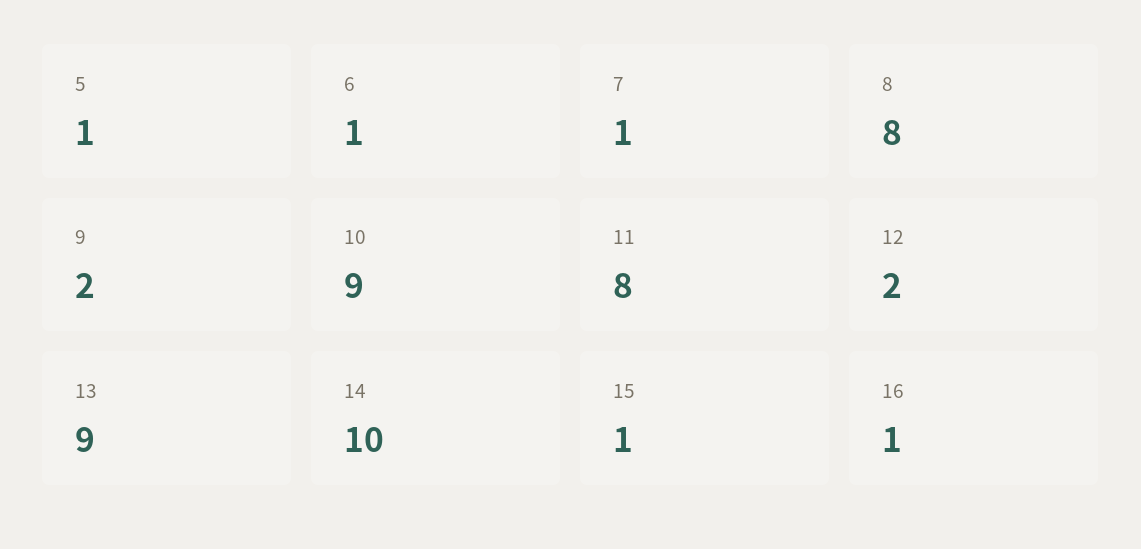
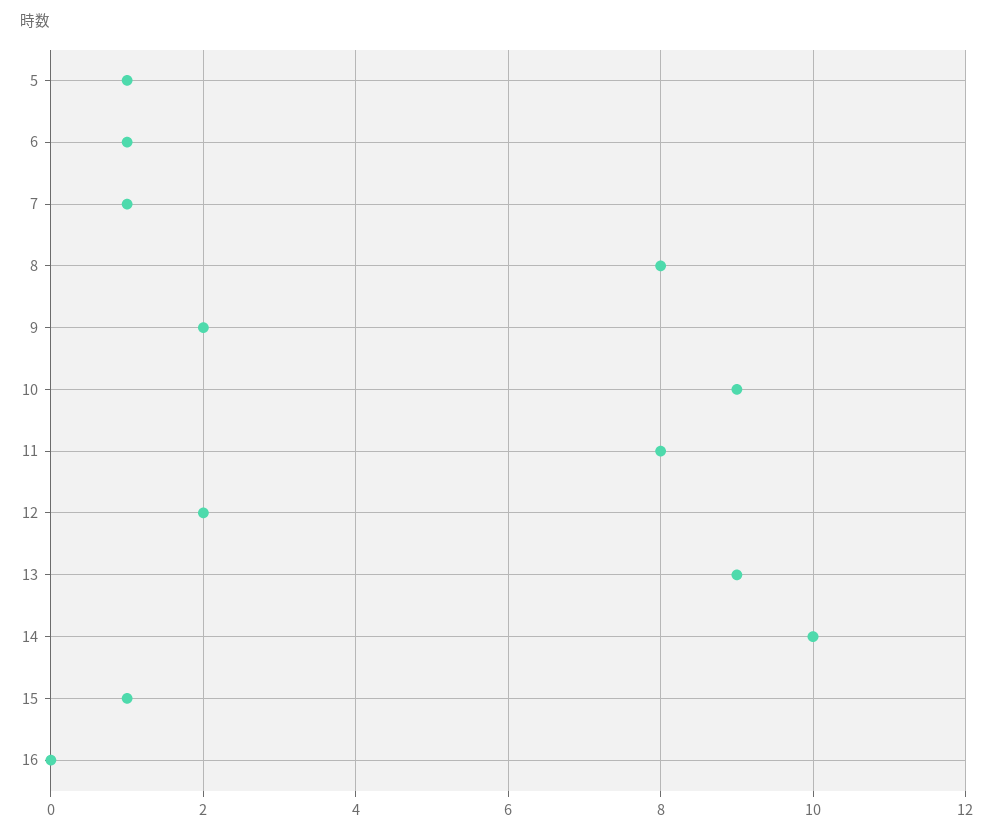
16: 1 -> 0

